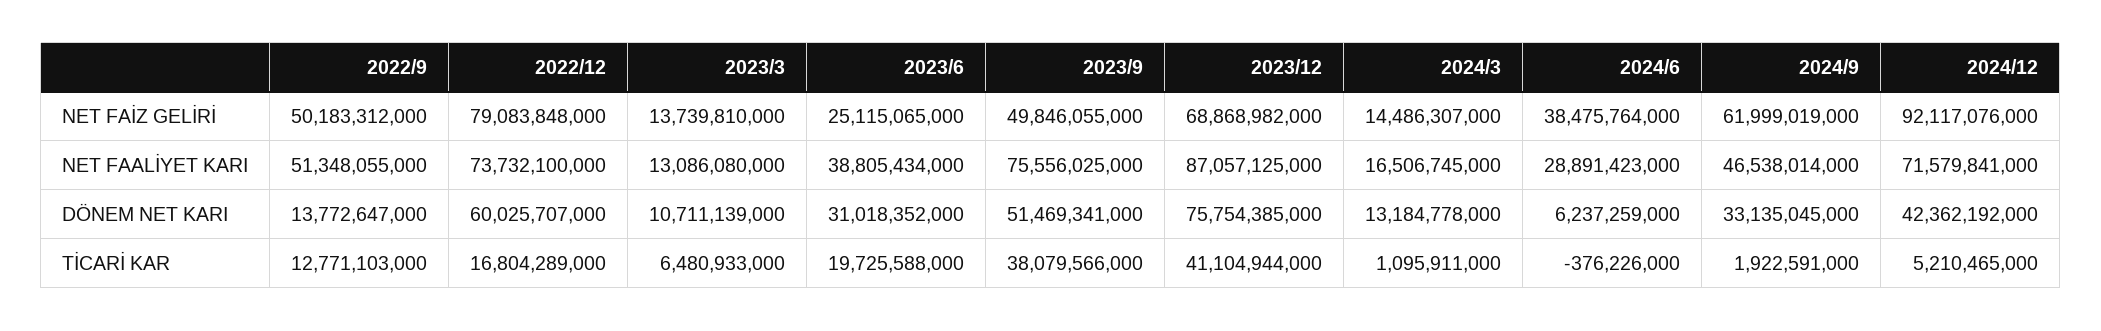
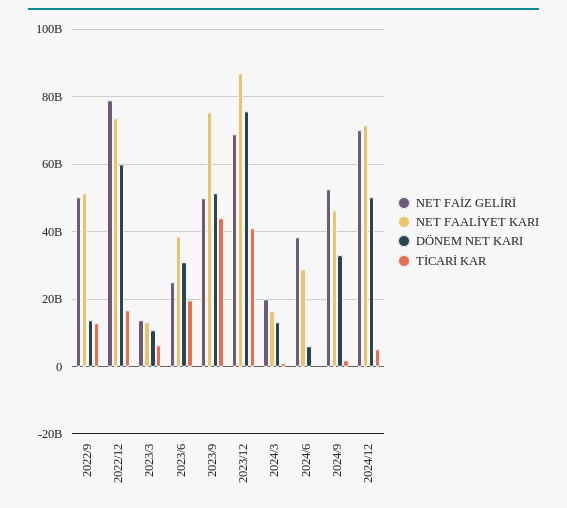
NET FAİZ GELİRİ, 2024/3: 14486307000 -> 20000000000
NET FAİZ GELİRİ, 2024/9: 61999019000 -> 52000000000
NET FAİZ GELİRİ, 2024/12: 92117076000 -> 70000000000
DÖNEM NET KARI, 2024/12: 42362192000 -> 50000000000
TİCARİ KAR, 2023/9: 38079566000 -> 44000000000

